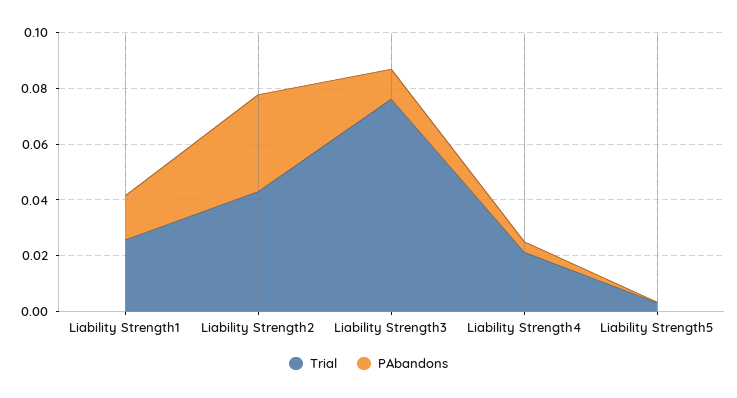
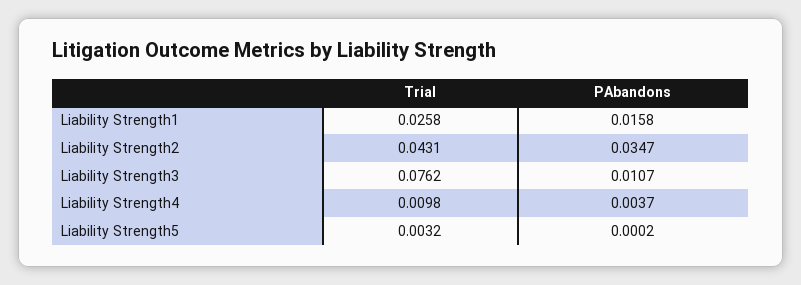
Trial, Liability Strength4: 0.02 -> 0.0098

